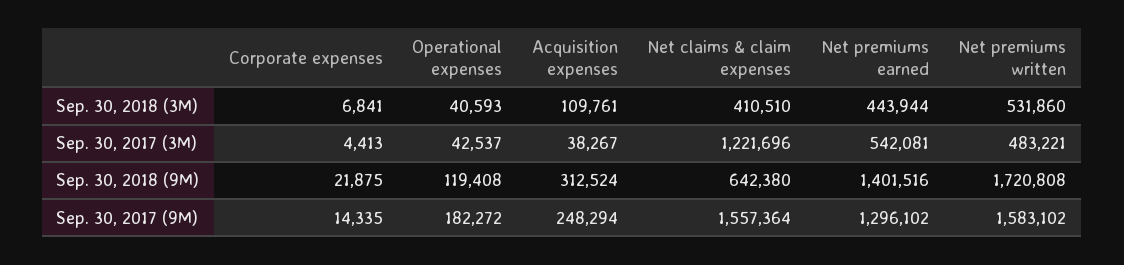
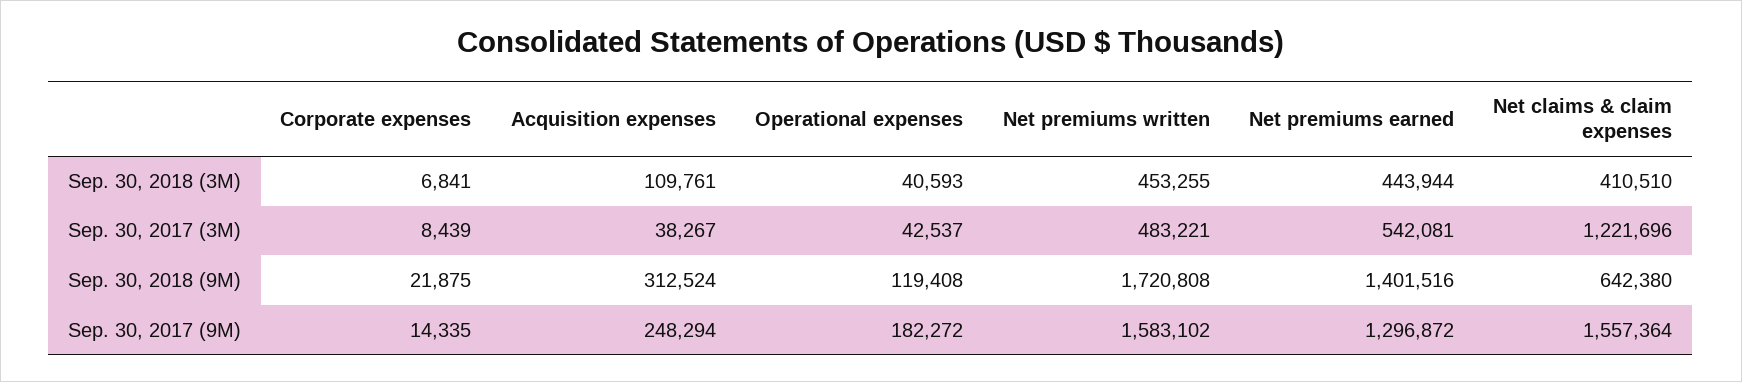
Net premiums written, Sep. 30, 2018 (3M): 531860 -> 453255
Corporate expenses, Sep. 30, 2017 (3M): 4413 -> 8439
Net premiums earned, Sep. 30, 2017 (9M): 1296102 -> 1296872

